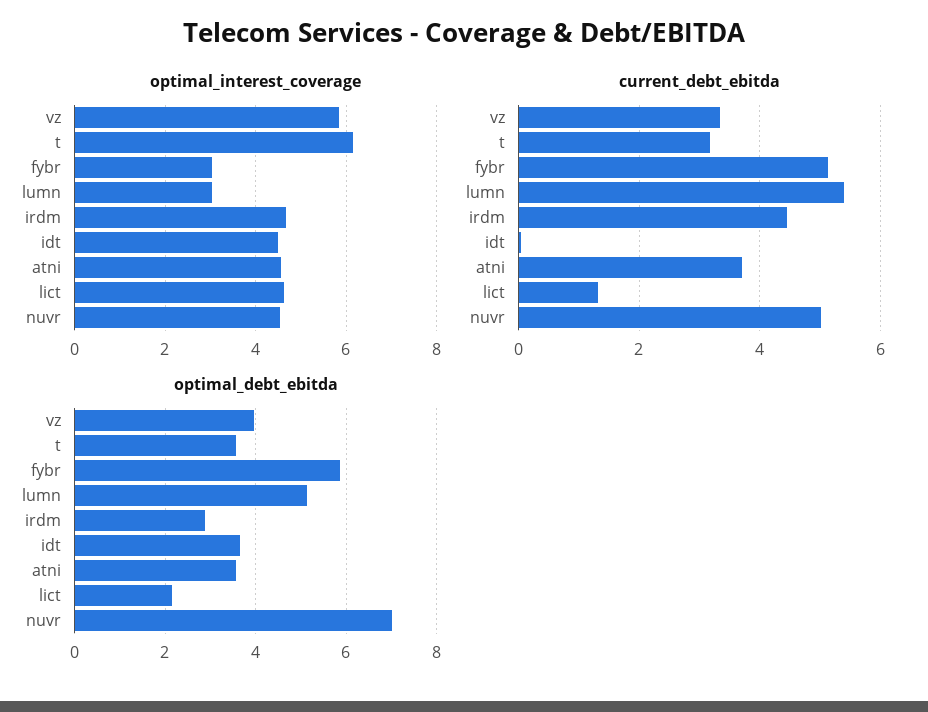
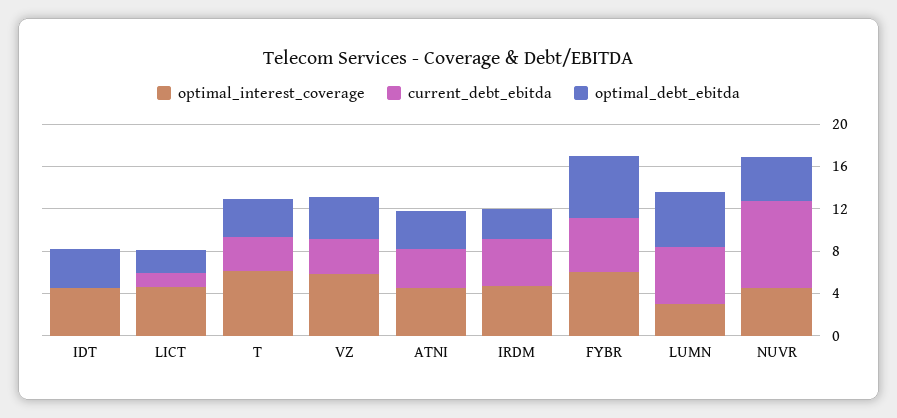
optimal_interest_coverage, fybr: 3 -> 6
current_debt_ebitda, nuvr: 5 -> 8
optimal_debt_ebitda, nuvr: 7 -> 4

